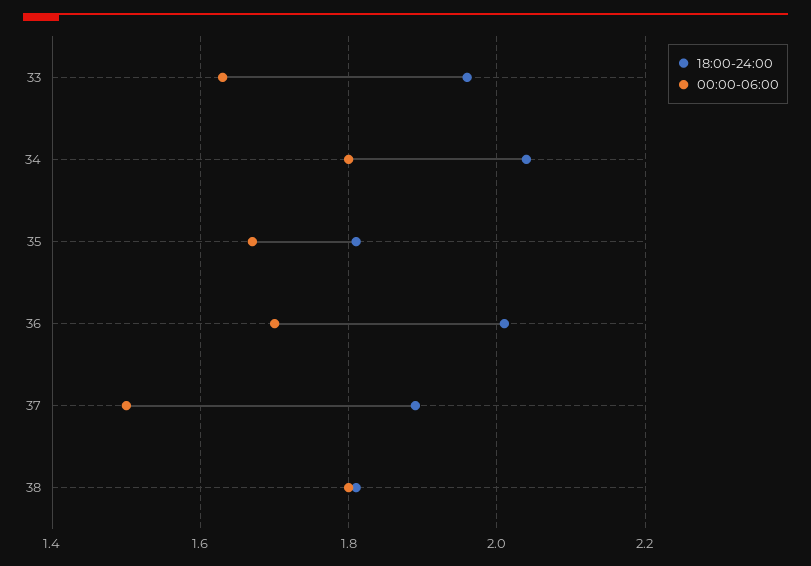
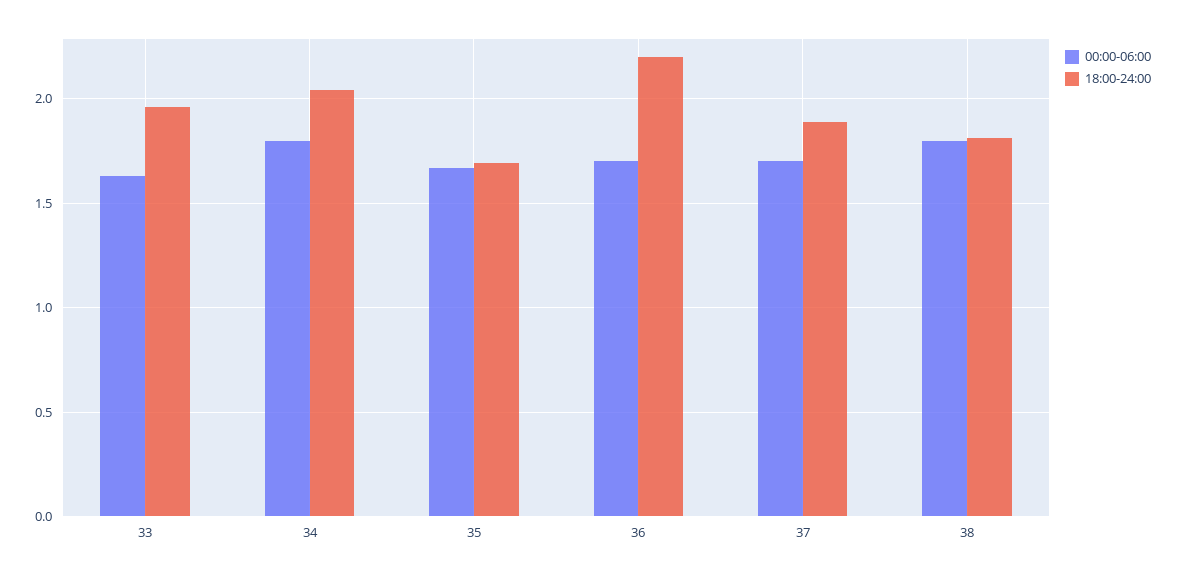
18:00-24:00, 35: 1.8 -> 1.7
18:00-24:00, 36: 2 -> 2.2
00:00-06:00, 37: 1.5 -> 1.7

